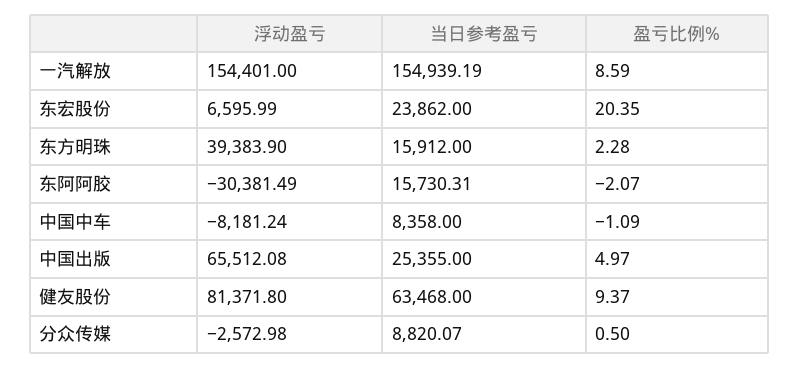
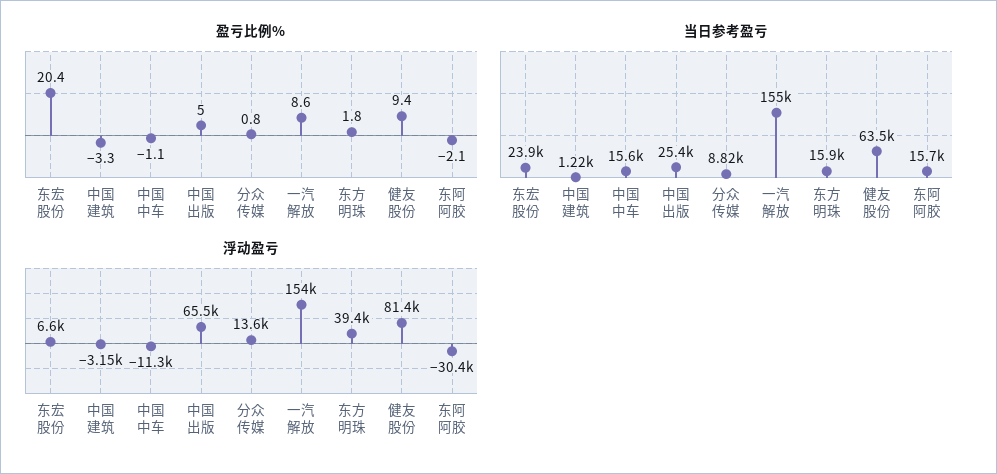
盈亏比例%, 东方明珠: 2.28 -> 1.8
浮动盈亏, 中国中车: -8181.24 -> -11300
当日参考盈亏, 中国中车: 8358 -> 15600
浮动盈亏, 分众传媒: -2572.98 -> 13600
盈亏比例%, 分众传媒: 0.5 -> 0.8
盈亏比例%, 中国建筑: none -> -3.3
当日参考盈亏, 中国建筑: none -> 1220
浮动盈亏, 中国建筑: none -> -3150

